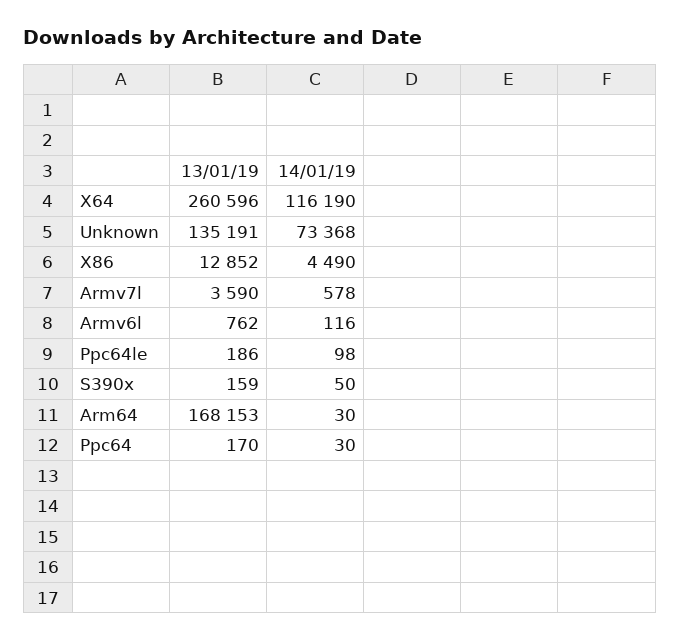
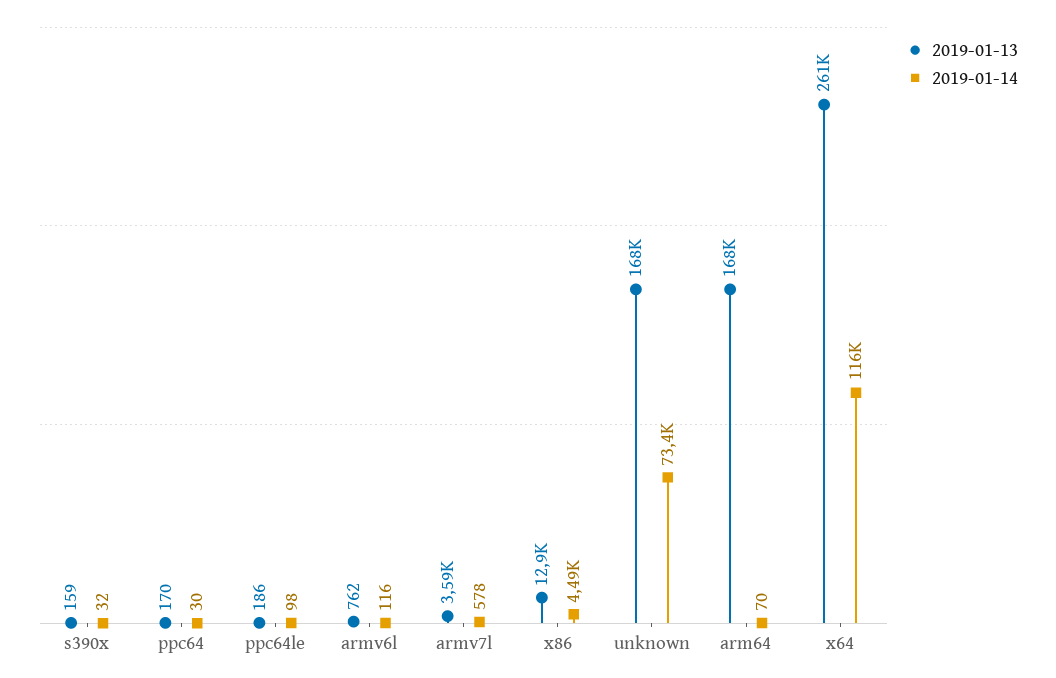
13/01/19, Unknown: 135191 -> 168000
14/01/19, S390x: 50 -> 32
14/01/19, Arm64: 30 -> 70

